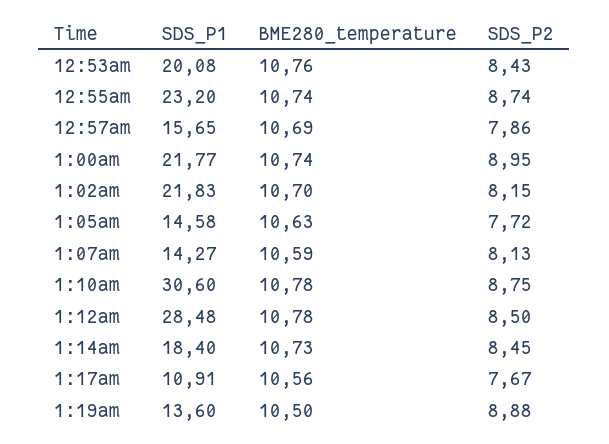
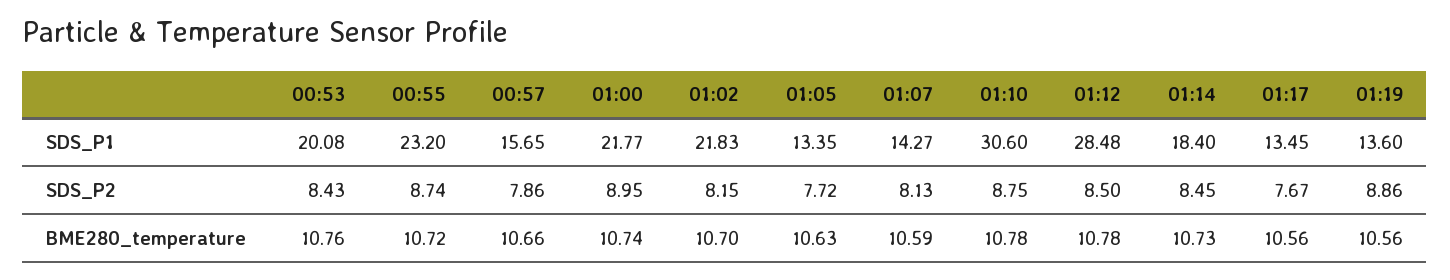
BME280_temperature, 12:55am: 10.74 -> 10.72
BME280_temperature, 12:57am: 10.69 -> 10.66
SDS_P1, 1:05am: 14.58 -> 13.35
SDS_P1, 1:17am: 10.91 -> 13.45
BME280_temperature, 1:19am: 10.5 -> 10.56
SDS_P2, 1:19am: 8.88 -> 8.86

